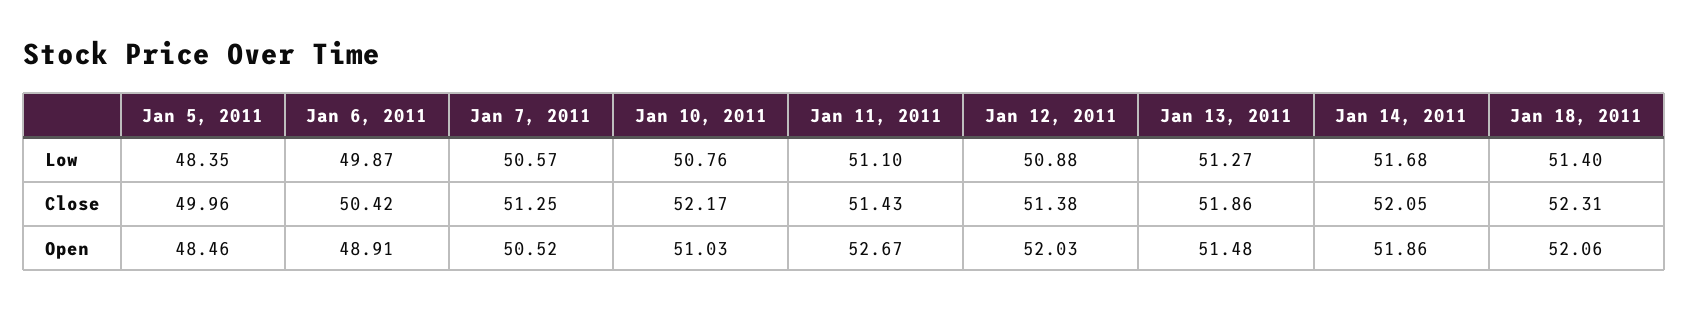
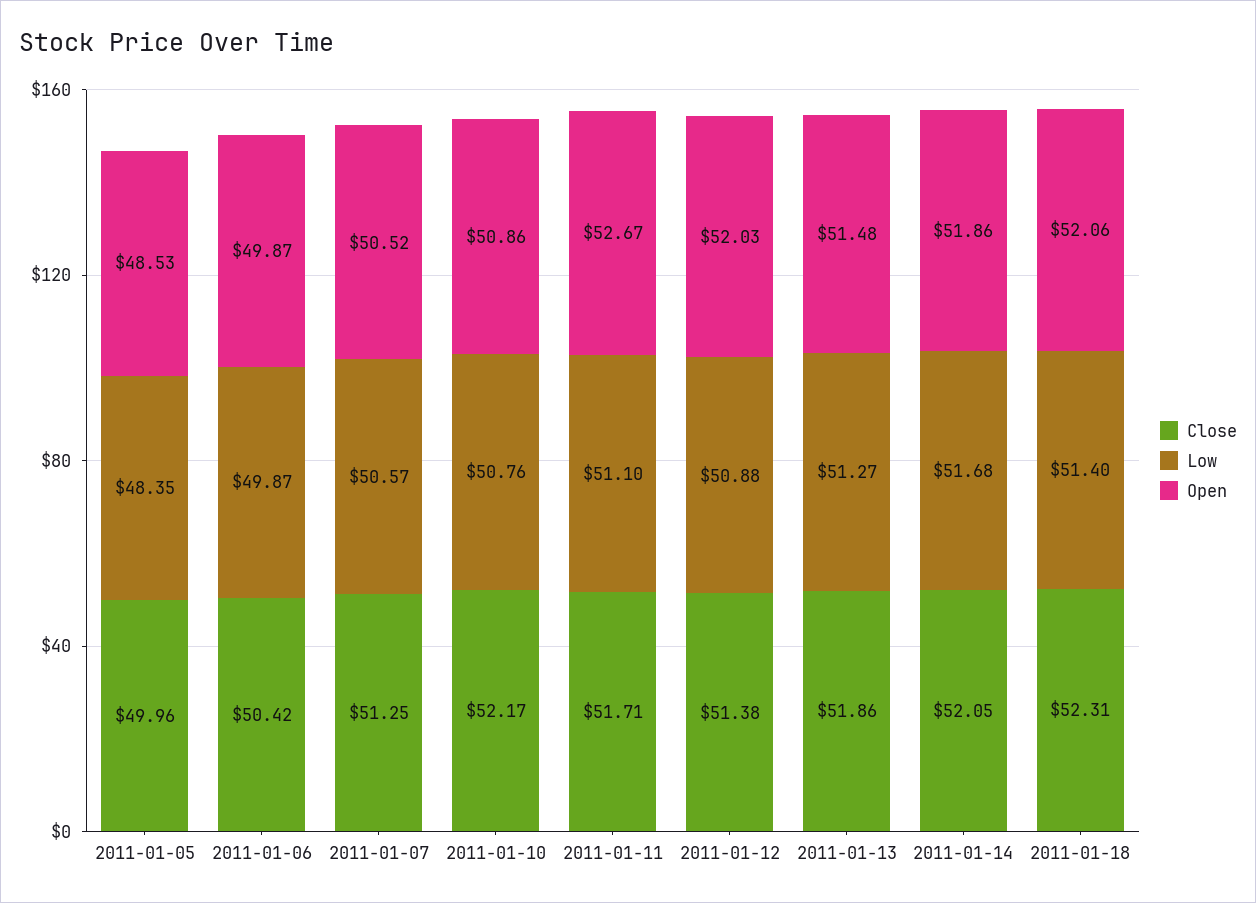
Close, Jan 11, 2011: 51.43 -> 51.71
Open, Jan 5, 2011: 48.46 -> 48.53
Open, Jan 6, 2011: 48.91 -> 49.87
Open, Jan 10, 2011: 51.03 -> 50.86

